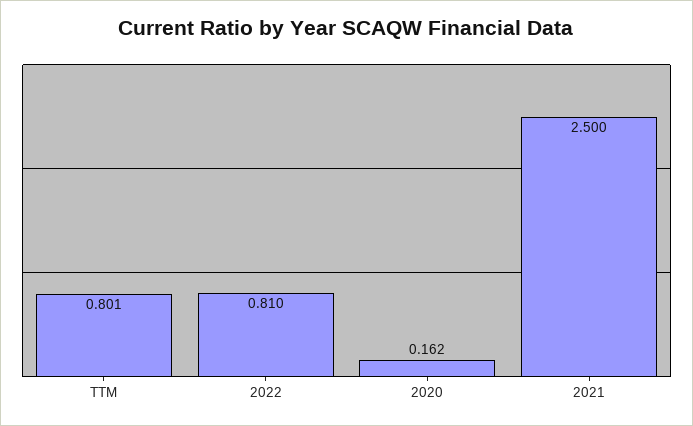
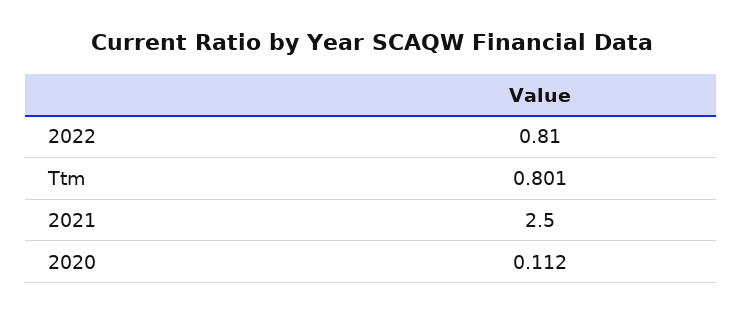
2020: 0.162 -> 0.112

